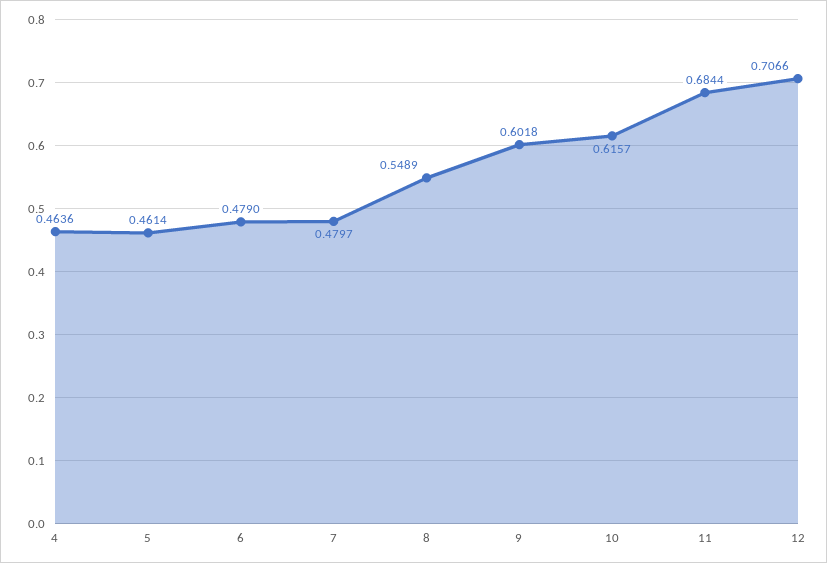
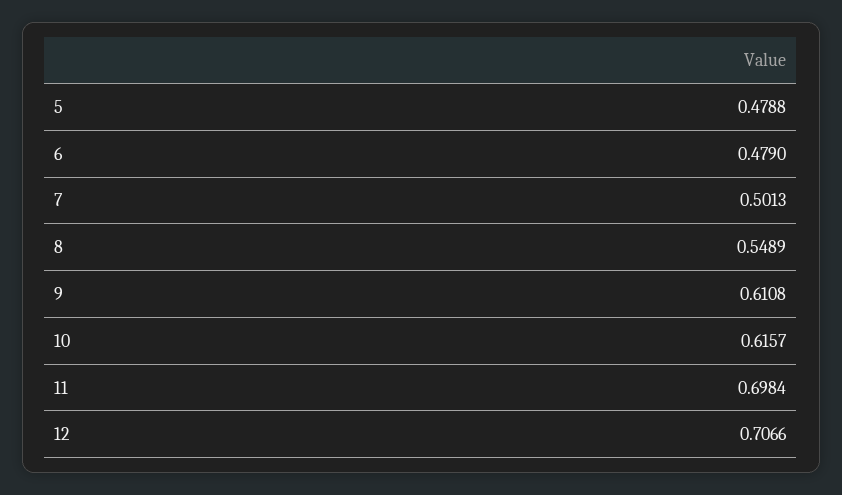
4: 0.4636 -> none
5: 0.4614 -> 0.4788
7: 0.4797 -> 0.5013
9: 0.6018 -> 0.6108
11: 0.6844 -> 0.6984

